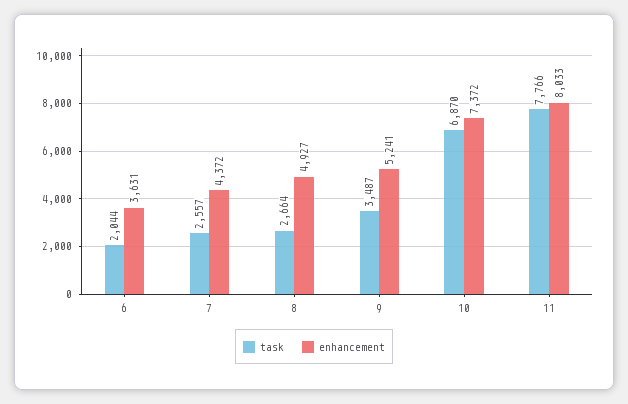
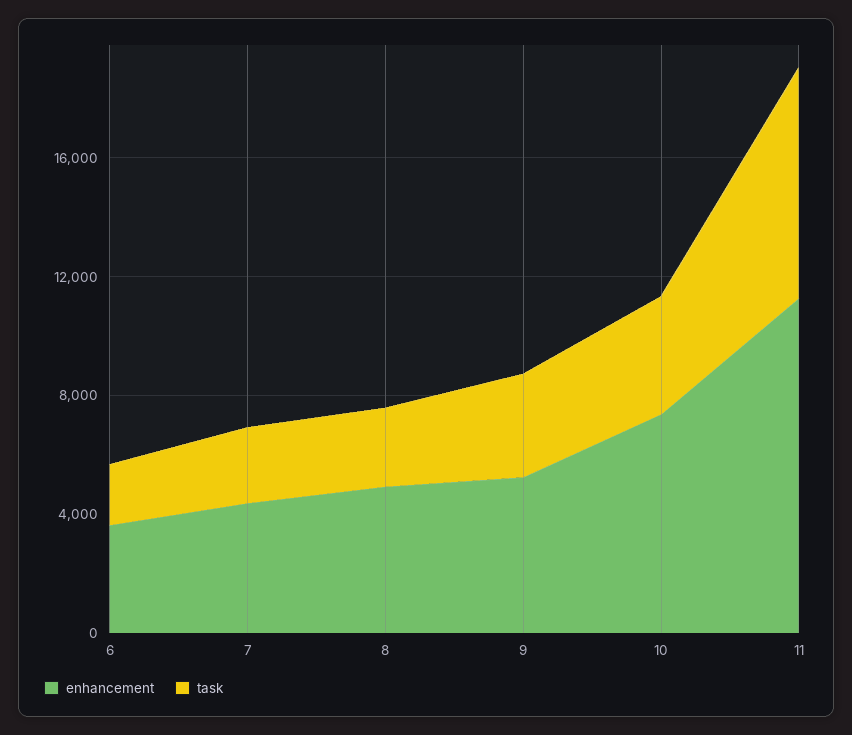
task, 10: 6870 -> 4000
enhancement, 11: 8033 -> 11000

